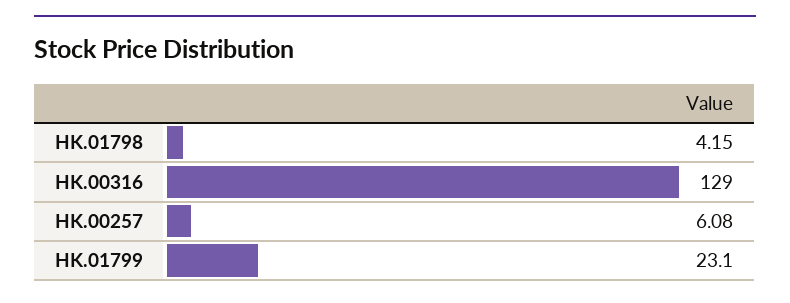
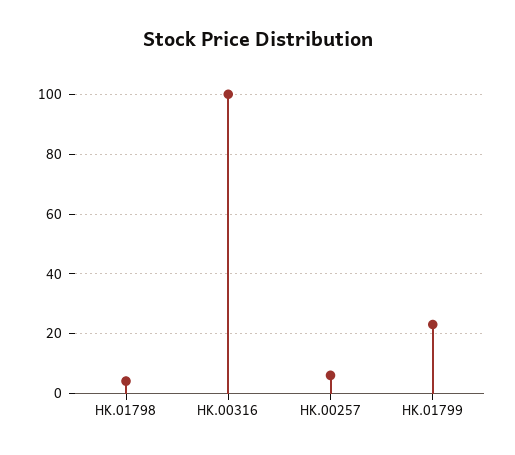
HK.00316: 129 -> 100

